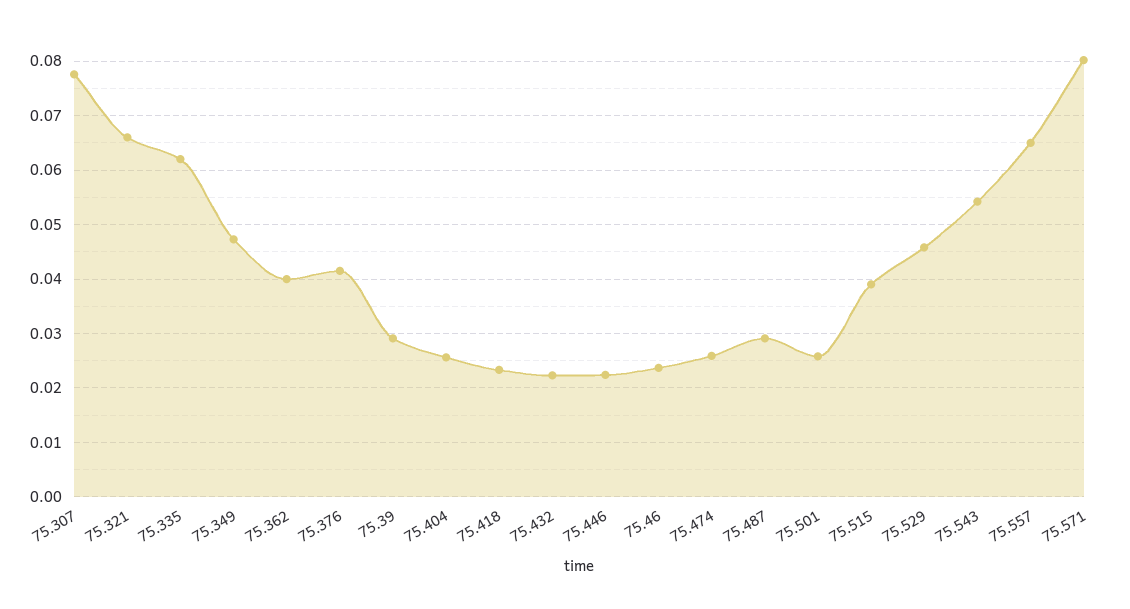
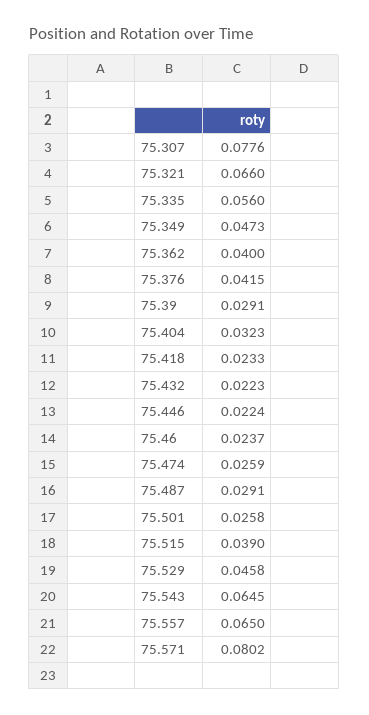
75.335: 0.062 -> 0.056
75.404: 0.026 -> 0.0323
75.543: 0.054 -> 0.0645

